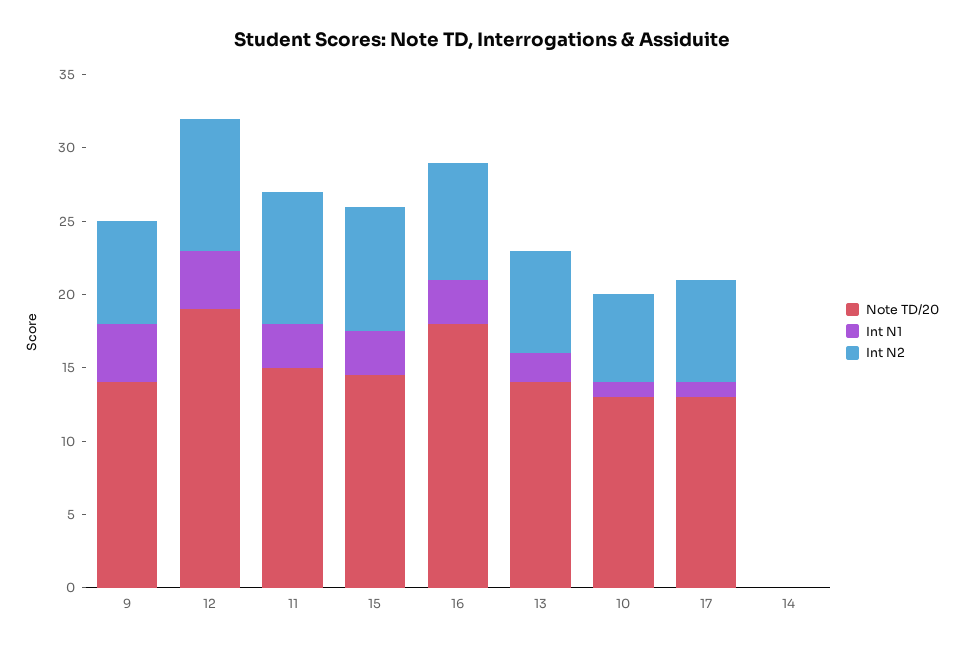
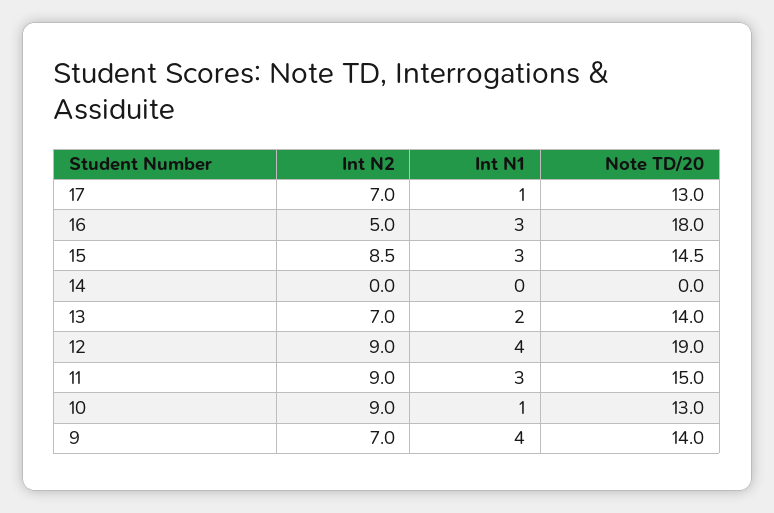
Int N2, 16: 8 -> 5
Int N2, 10: 6 -> 9

